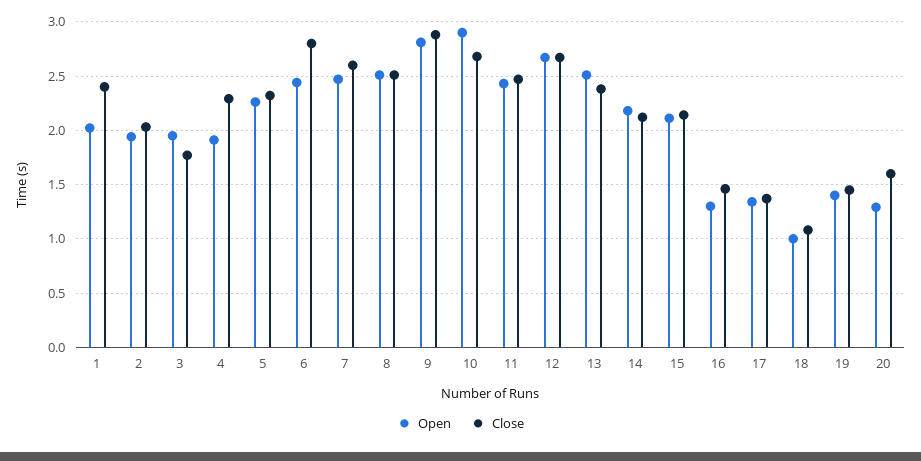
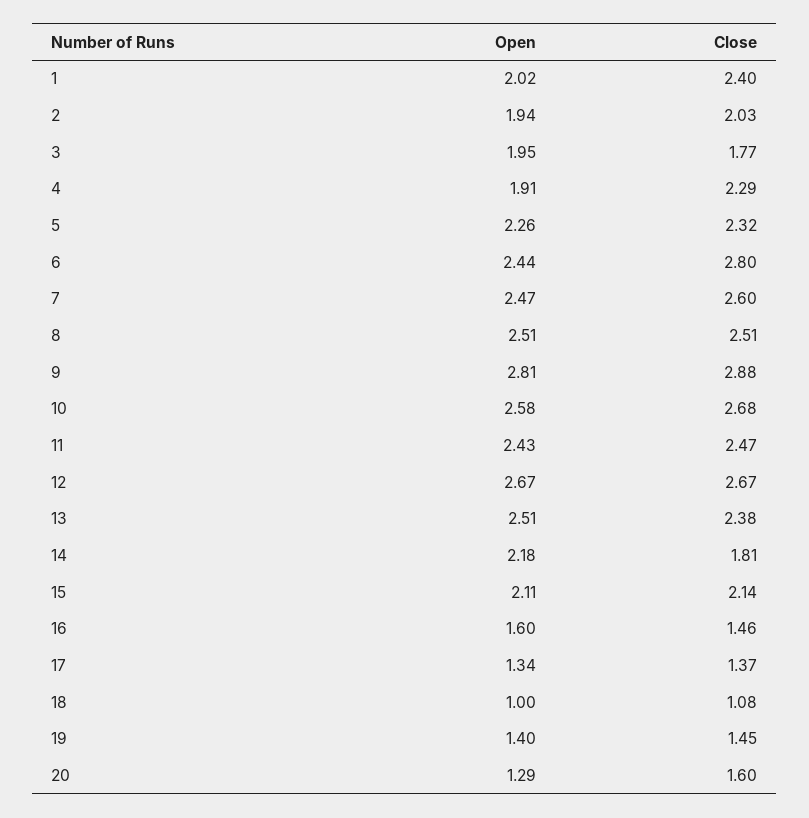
Open, 10: 2.9 -> 2.58
Close, 14: 2.1 -> 1.81
Open, 16: 1.3 -> 1.6

